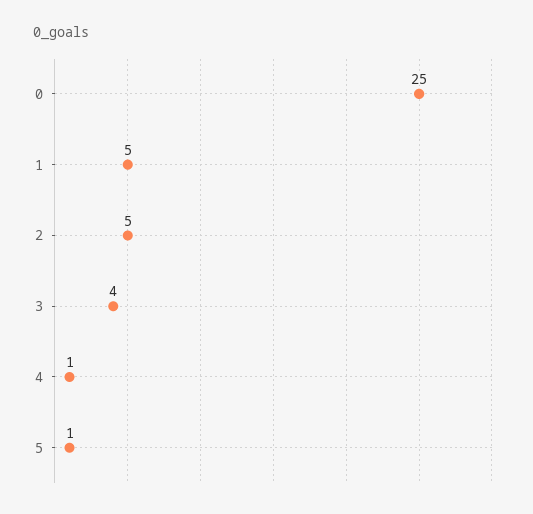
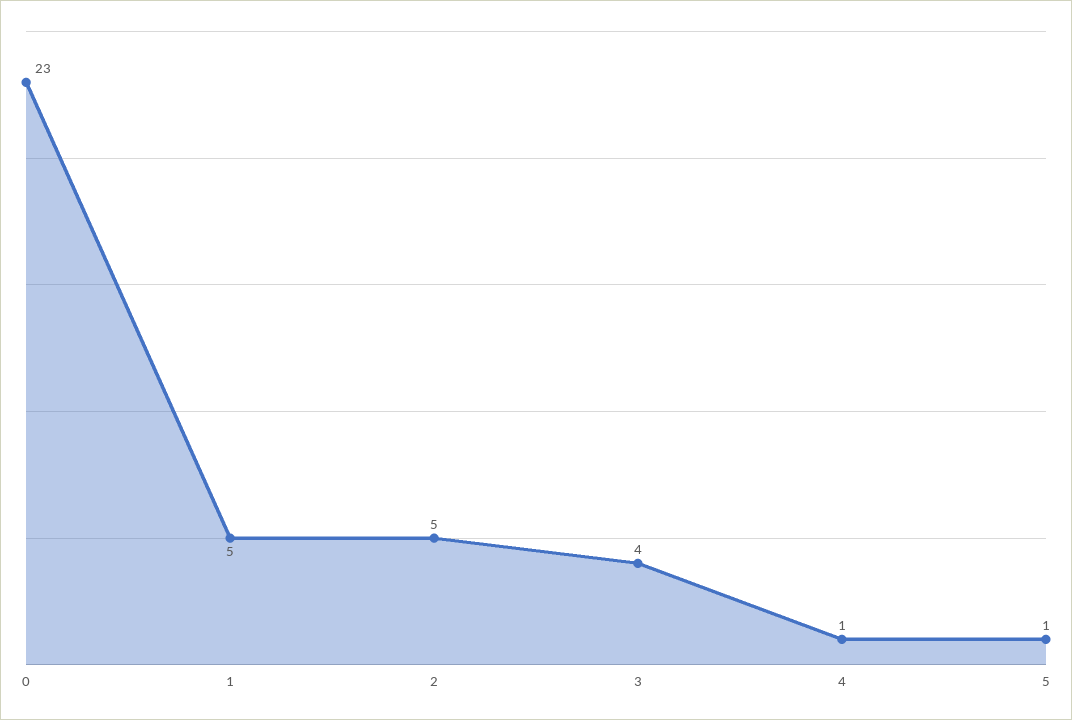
0: 25 -> 23

